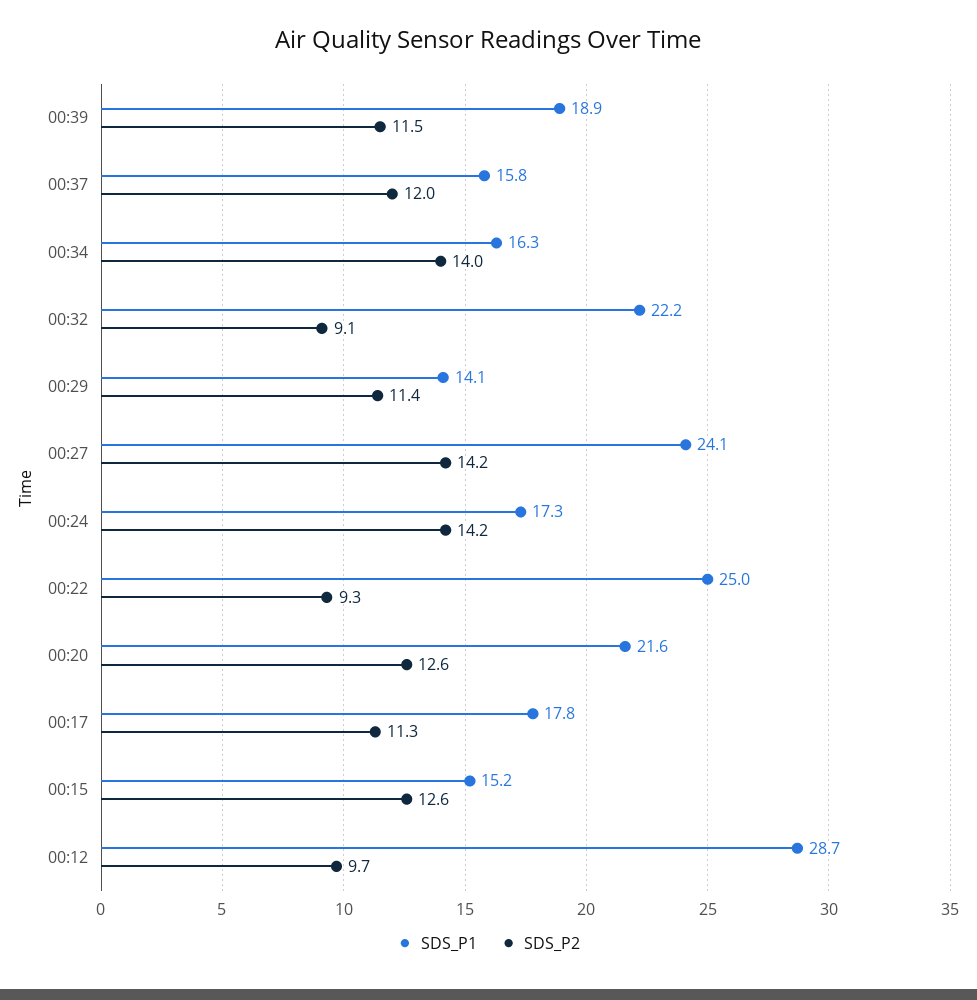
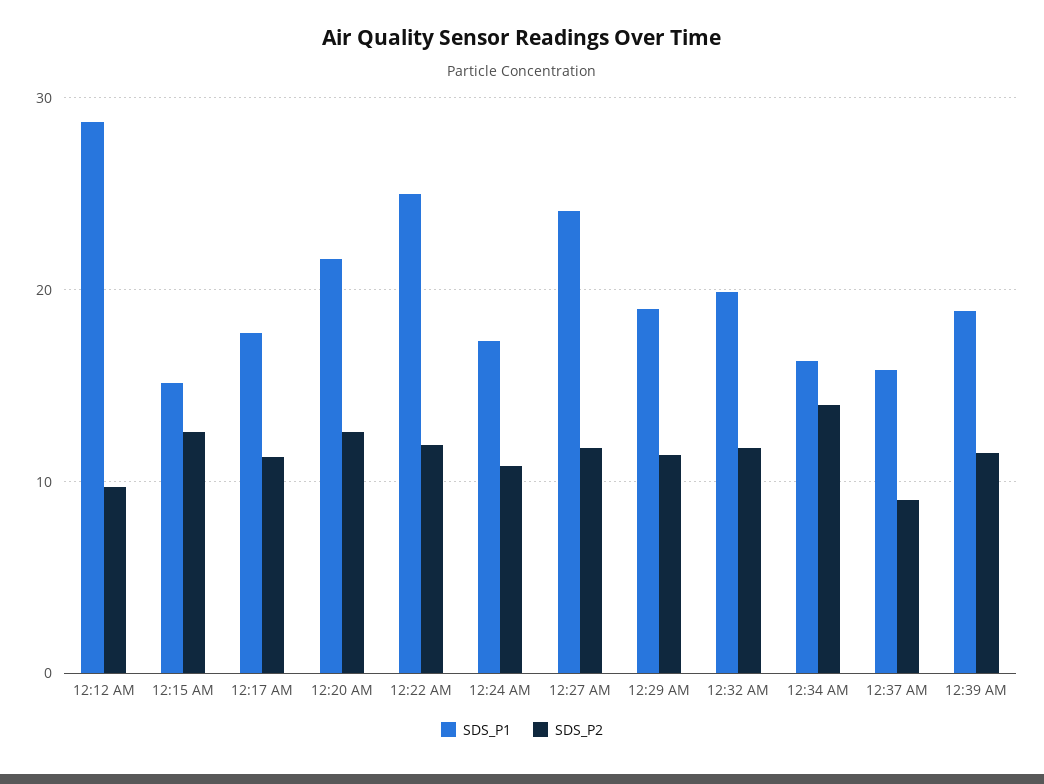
SDS_P2, 00:37: 12 -> 9
SDS_P1, 00:32: 22.2 -> 20
SDS_P2, 00:32: 9.1 -> 12
SDS_P1, 00:29: 14.1 -> 19
SDS_P2, 00:27: 14.2 -> 12
SDS_P2, 00:24: 14.2 -> 11
SDS_P2, 00:22: 9.3 -> 12

